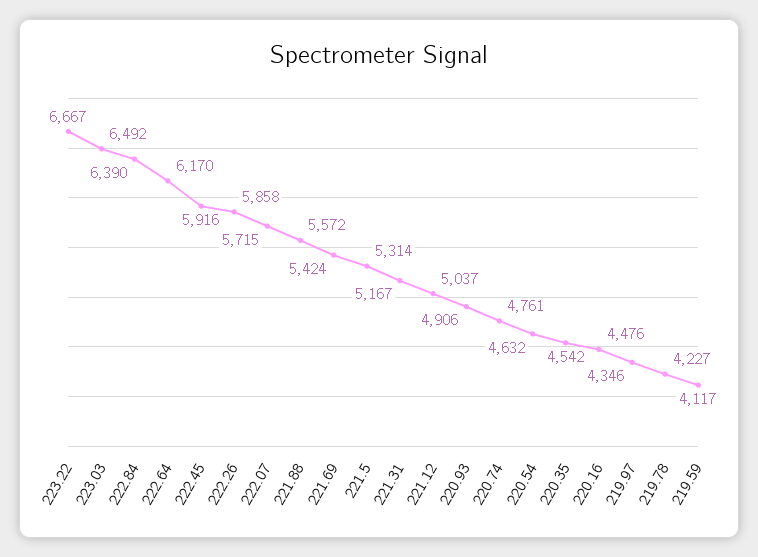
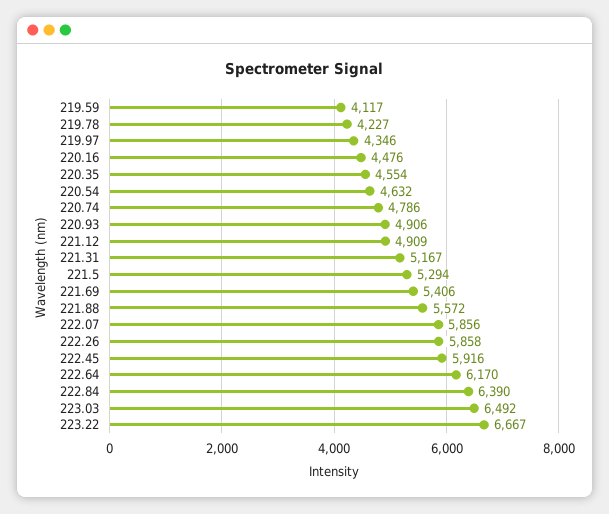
222.07: 5715 -> 5856
221.69: 5424 -> 5406
221.5: 5314 -> 5294
221.12: 5037 -> 4909
220.74: 4761 -> 4786
220.35: 4542 -> 4554

